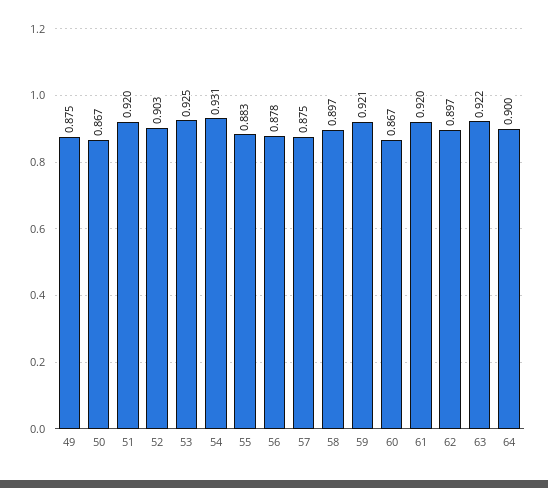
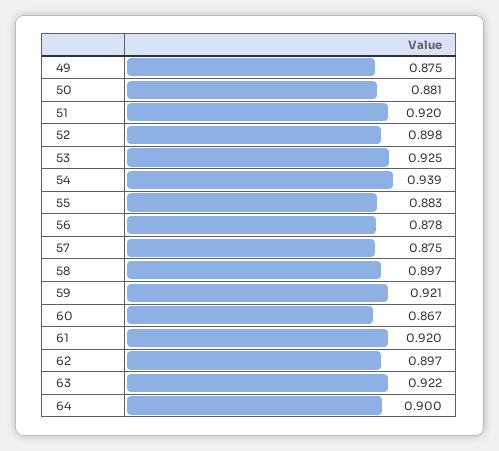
50: 0.867 -> 0.881
52: 0.903 -> 0.898
54: 0.931 -> 0.939

